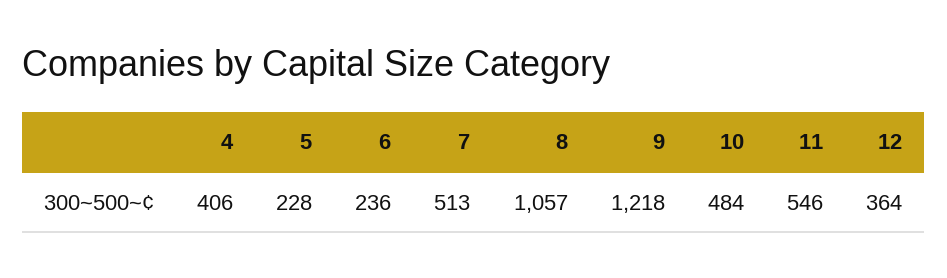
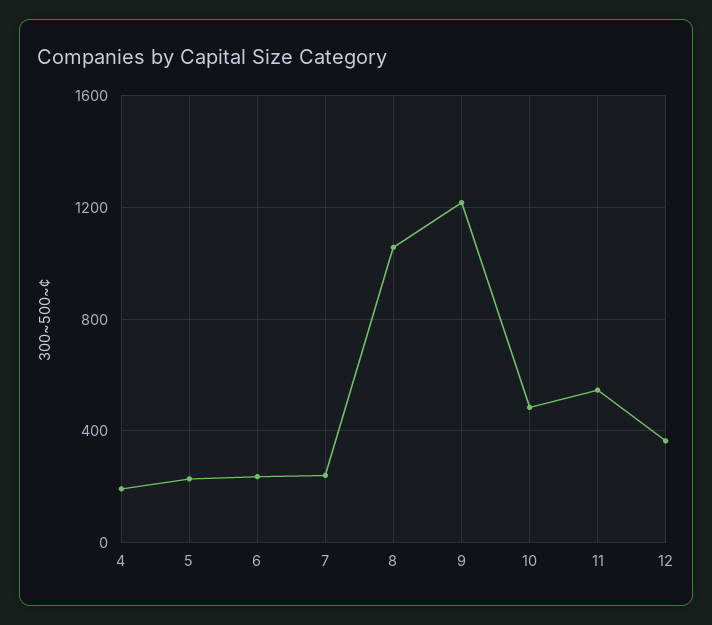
4: 406 -> 200
7: 513 -> 250

